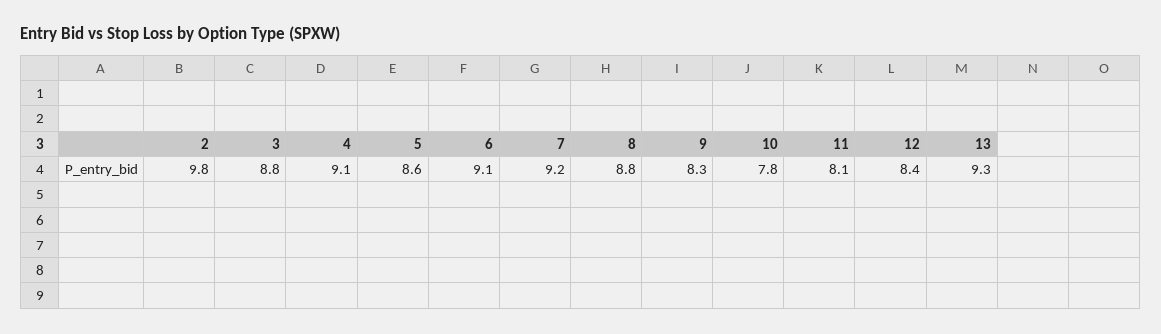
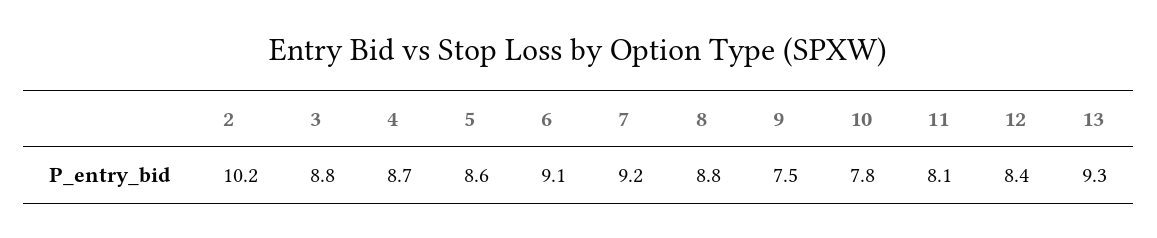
2: 9.8 -> 10.2
4: 9.1 -> 8.7
9: 8.3 -> 7.5

